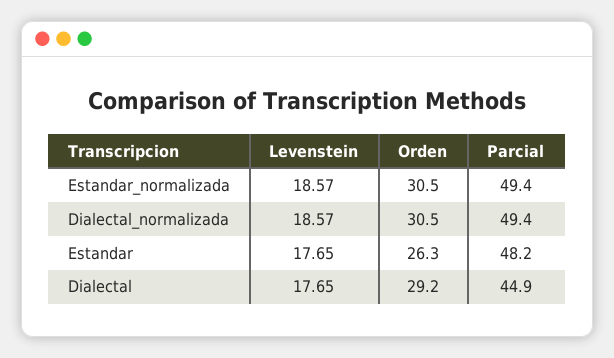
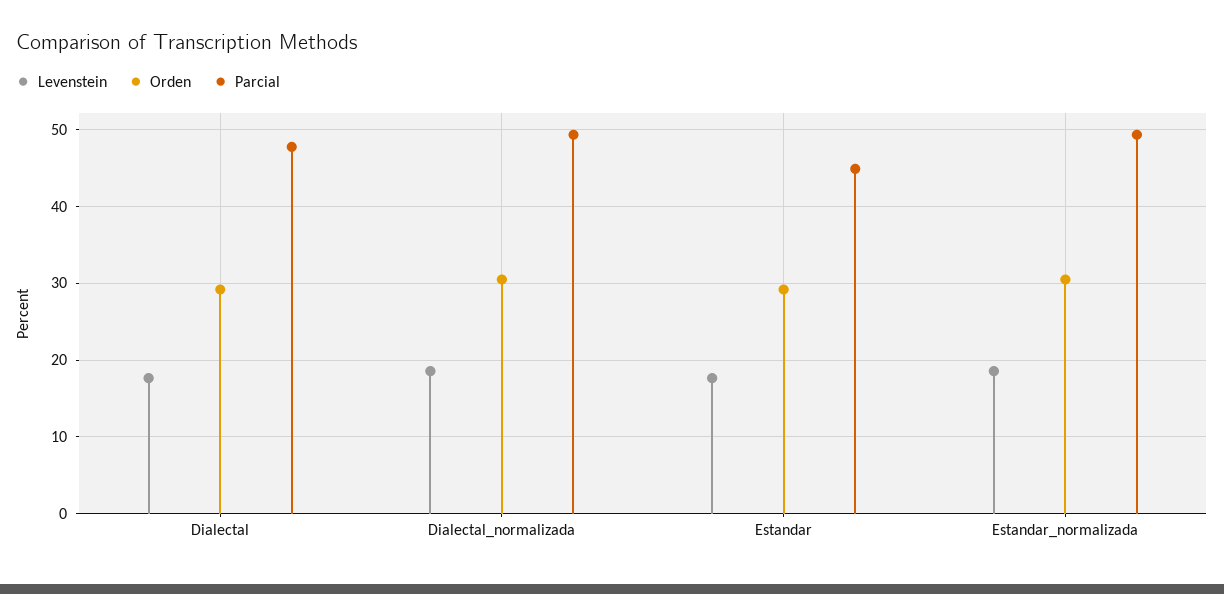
Orden, Estandar: 26.3 -> 29
Parcial, Estandar: 48.2 -> 45
Parcial, Dialectal: 44.9 -> 48

